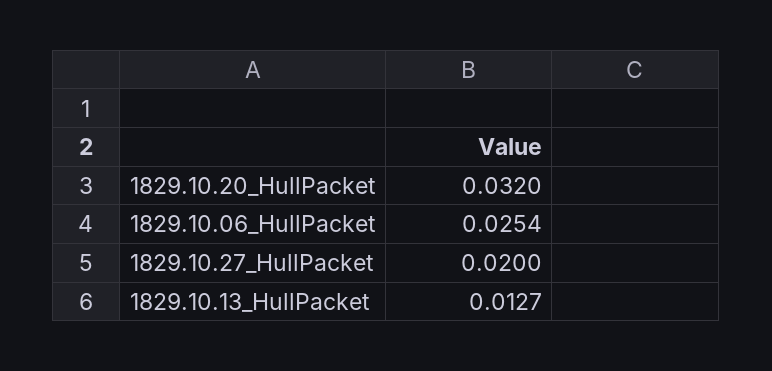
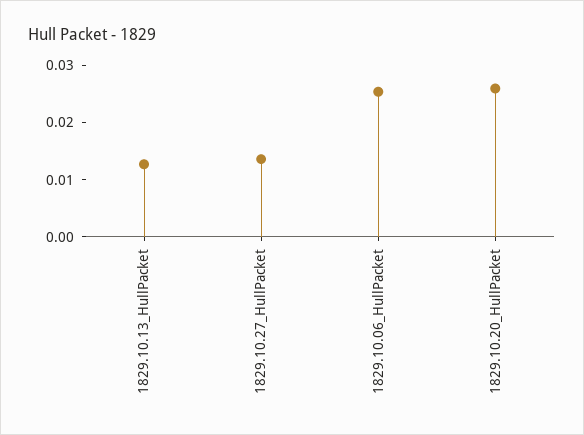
1829.10.20_HullPacket: 0.032 -> 0.026
1829.10.27_HullPacket: 0.02 -> 0.014

